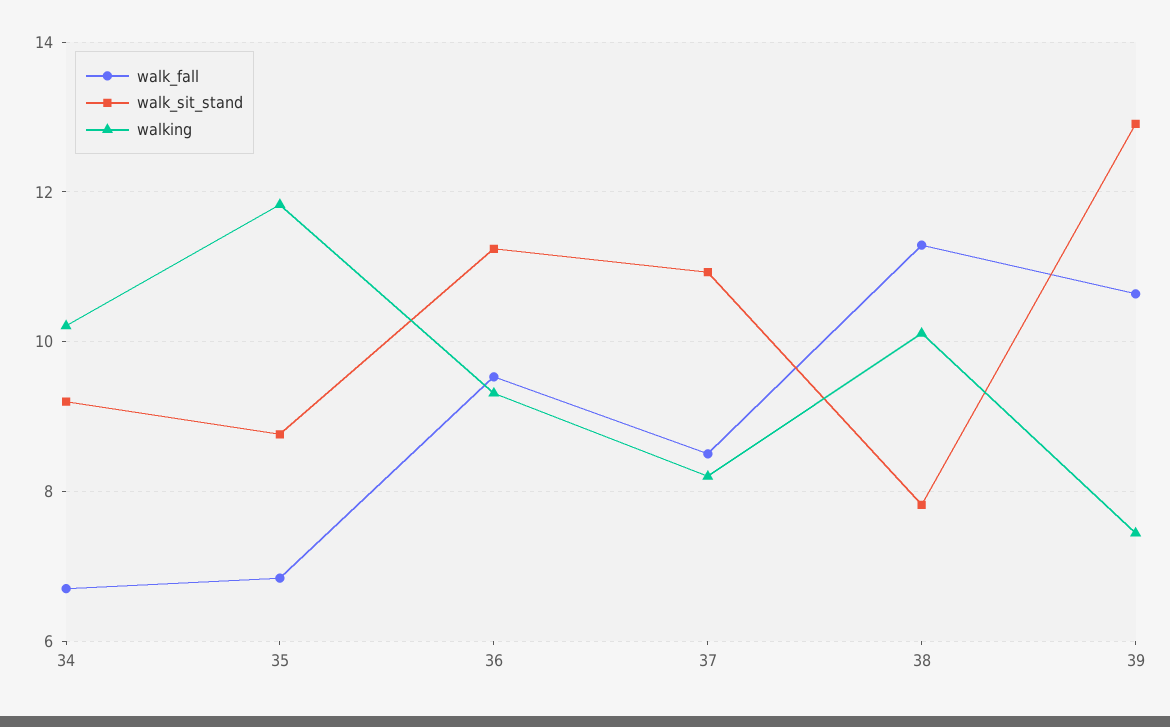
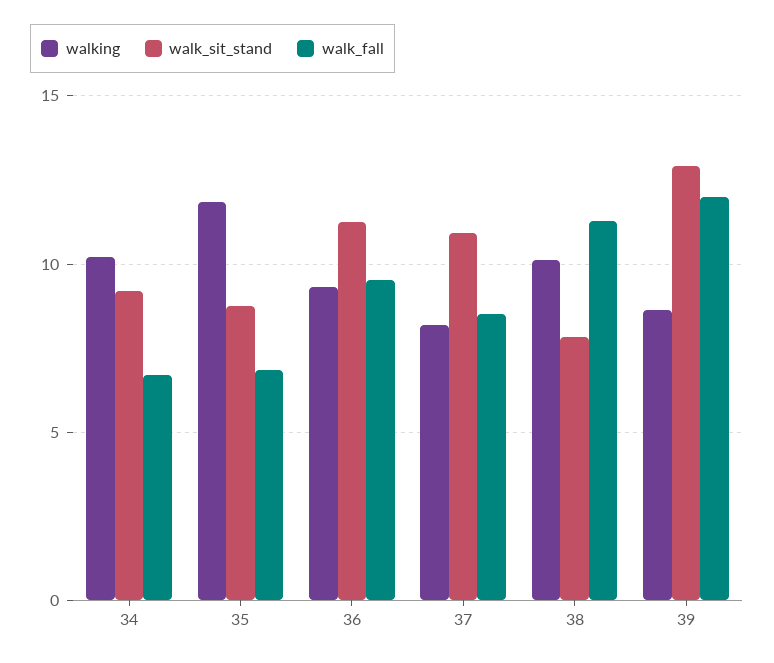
walk_fall, 39: 10.6 -> 12
walking, 39: 7.4 -> 8.5

